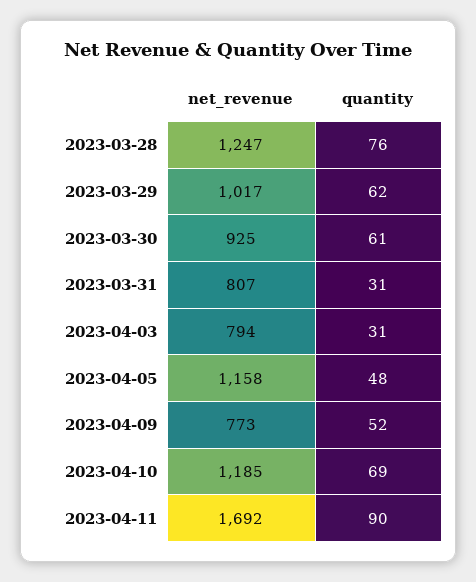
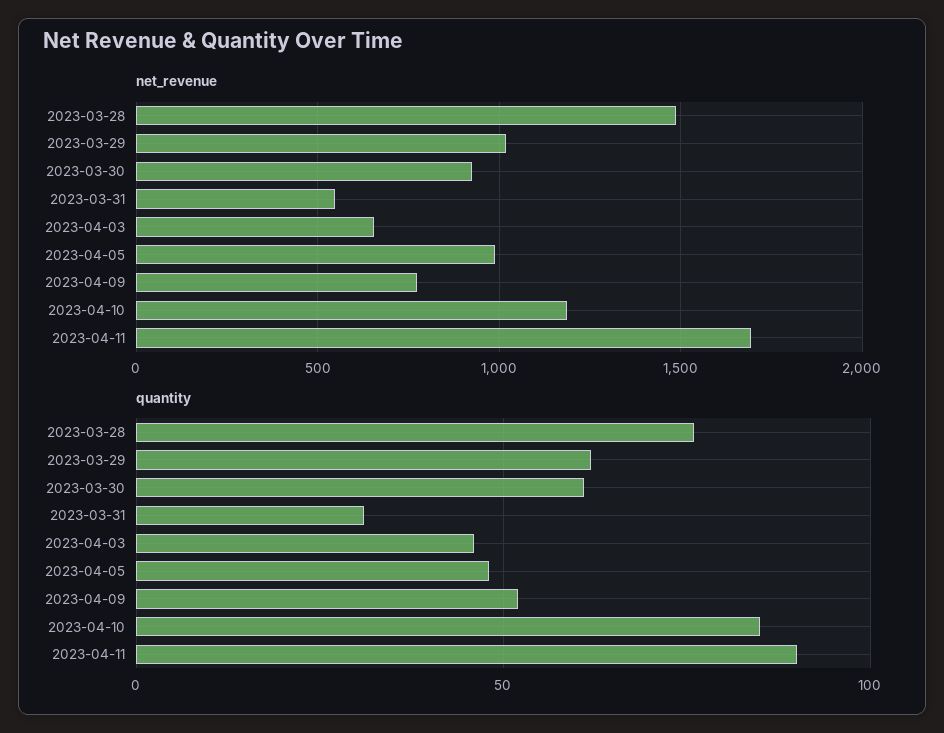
net_revenue, 2023-03-28: 1247 -> 1500
net_revenue, 2023-03-31: 807 -> 550
net_revenue, 2023-04-03: 794 -> 650
quantity, 2023-04-03: 31 -> 45
net_revenue, 2023-04-05: 1158 -> 1000
quantity, 2023-04-10: 69 -> 85

